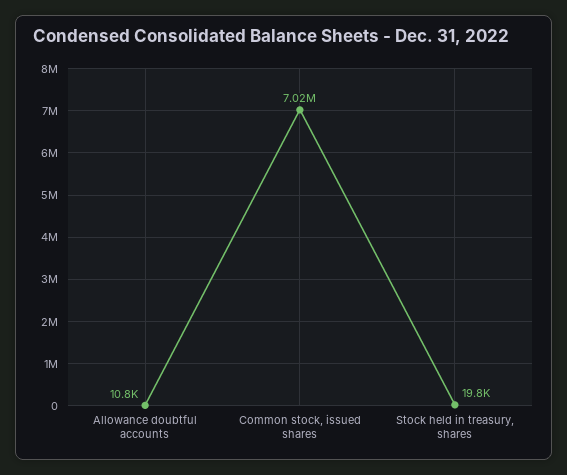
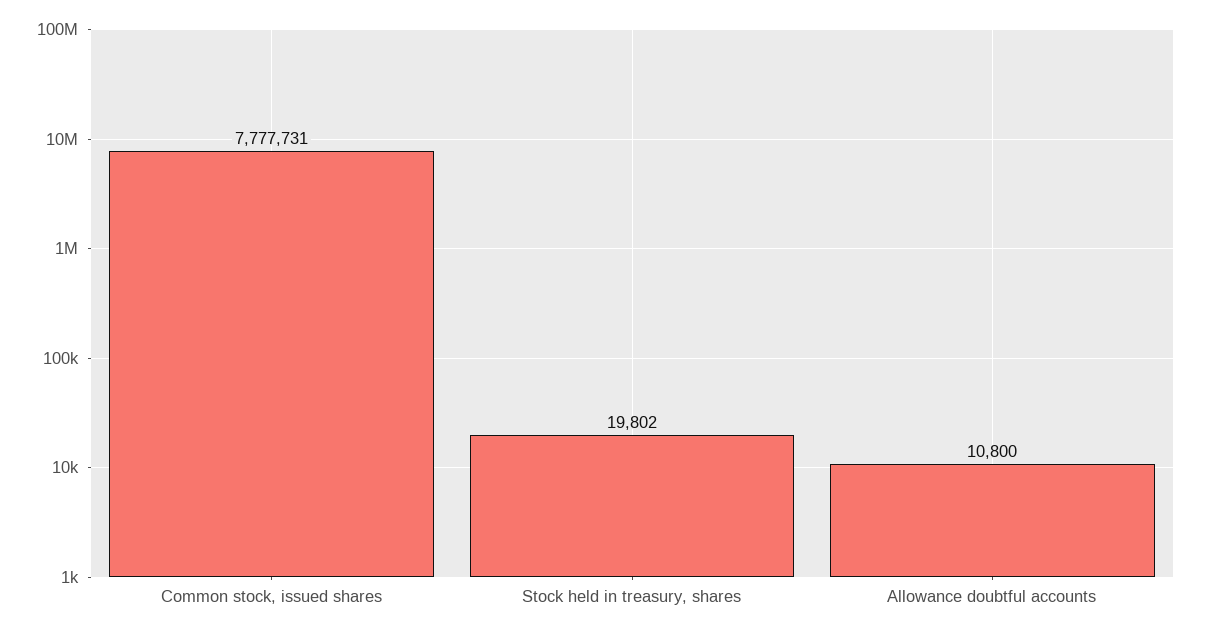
Common stock, issued shares: 7020000 -> 7777731

